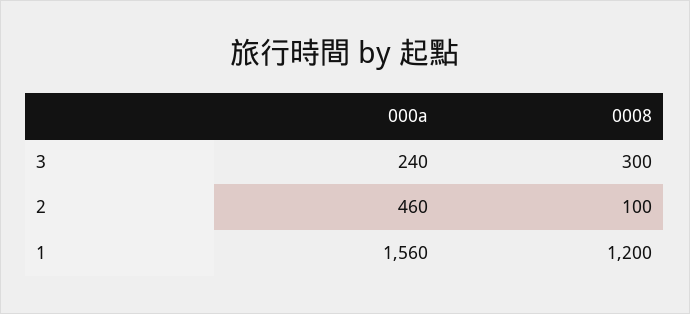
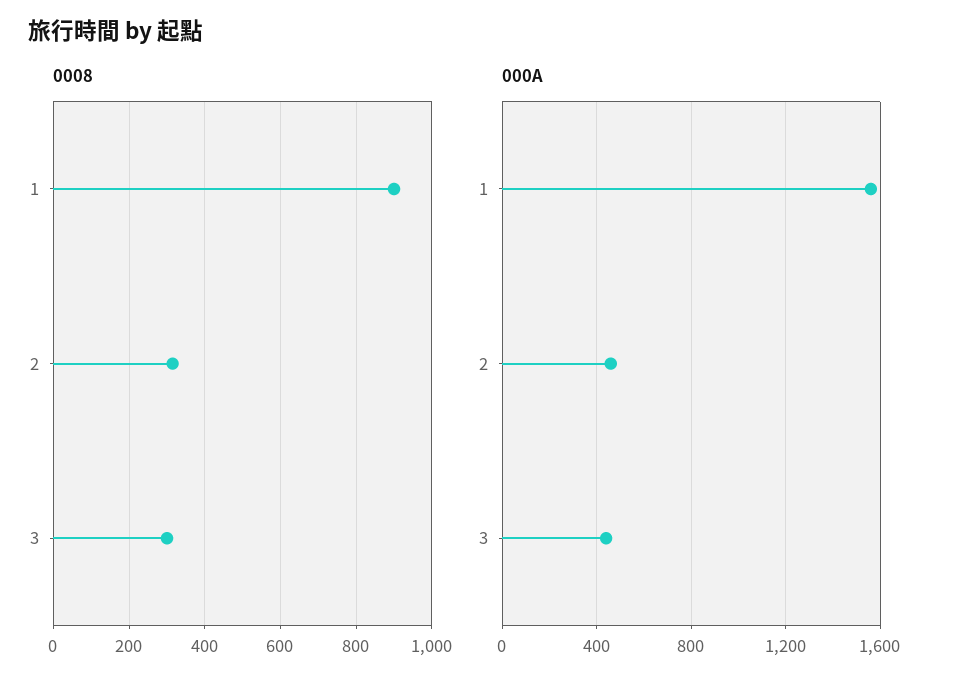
000a, 3: 240 -> 450
0008, 2: 100 -> 320
0008, 1: 1200 -> 900

